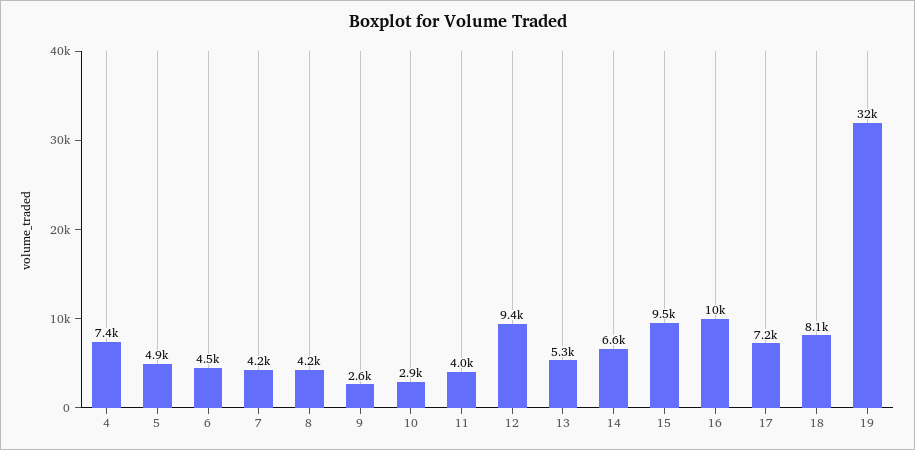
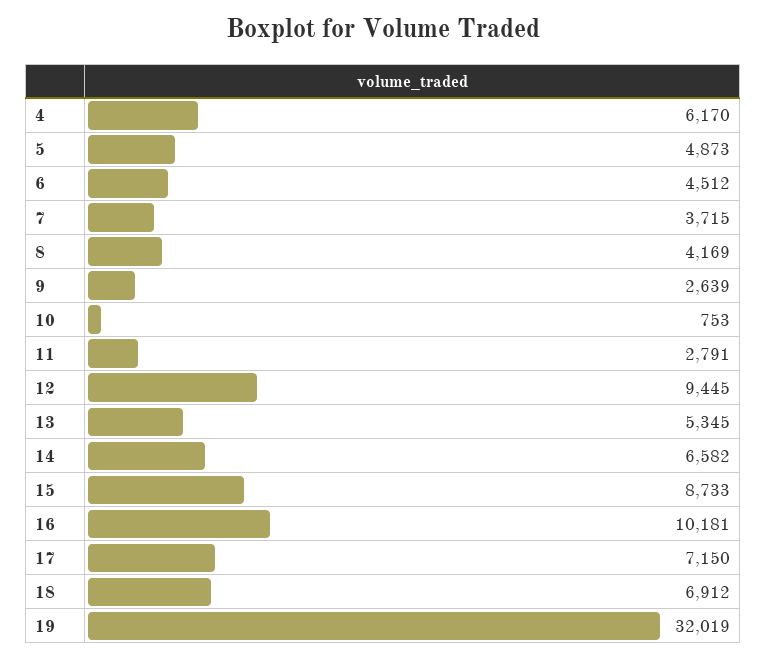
4: 7400 -> 6170
7: 4200 -> 3715
10: 2900 -> 753
11: 4000 -> 2791
15: 9500 -> 8733
18: 8100 -> 6912

